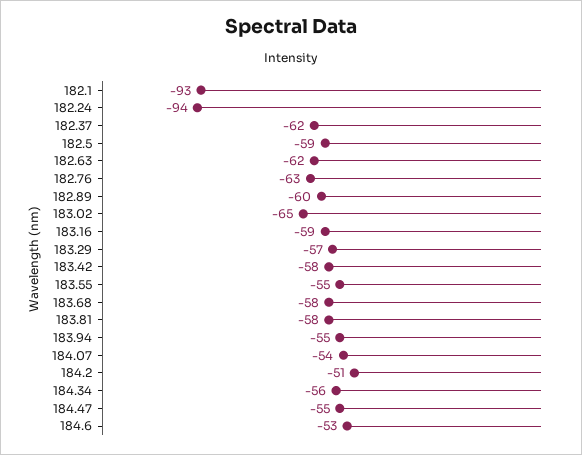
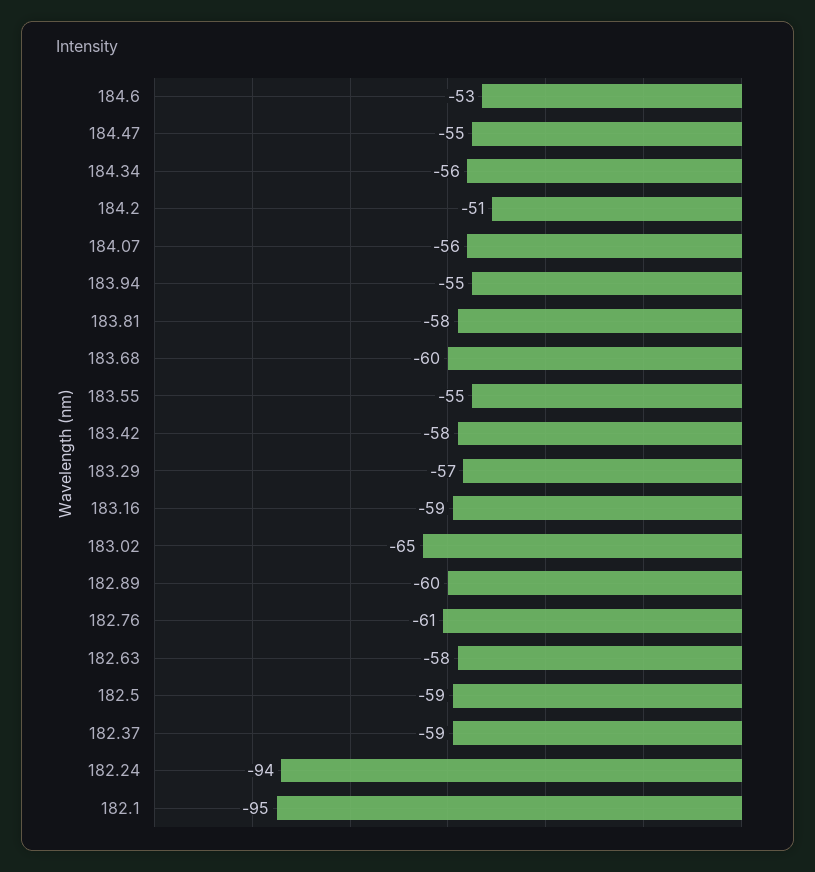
182.1: -93 -> -95
182.37: -62 -> -59
182.63: -62 -> -58
182.76: -63 -> -61
183.68: -58 -> -60
184.07: -54 -> -56

